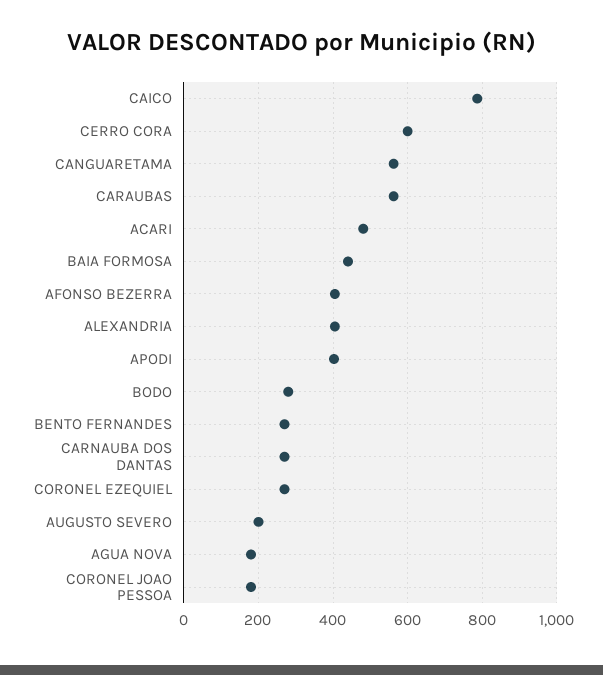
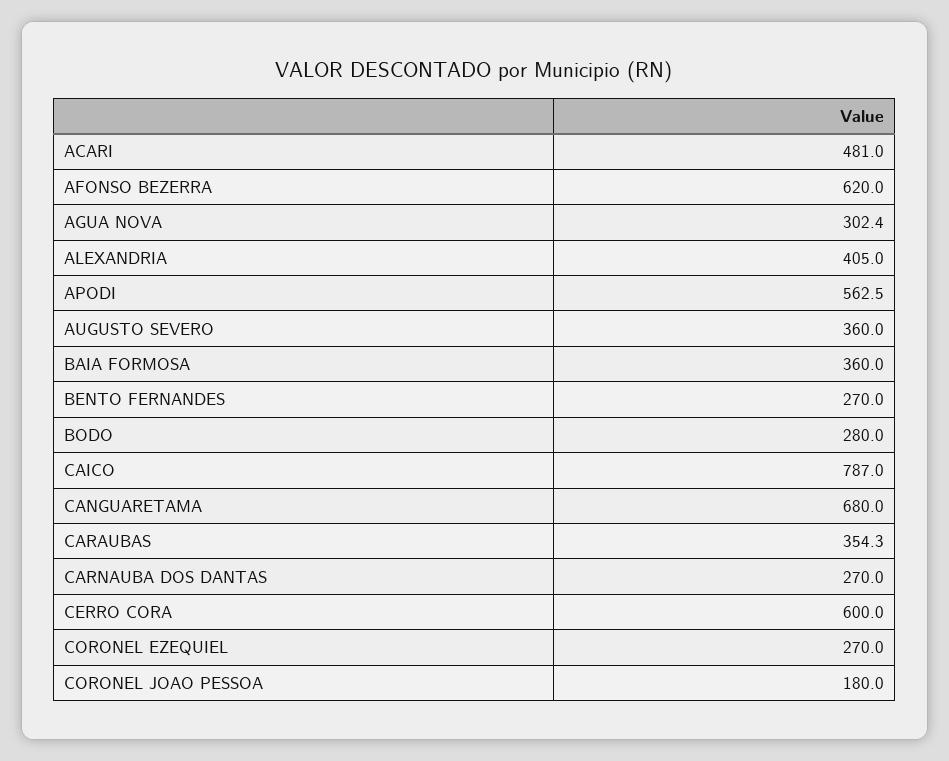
CANGUARETAMA: 560 -> 680
CARAUBAS: 560 -> 354.3
BAIA FORMOSA: 440 -> 360
AFONSO BEZERRA: 400 -> 620
APODI: 400 -> 562.5
AUGUSTO SEVERO: 200 -> 360
AGUA NOVA: 180 -> 302.4

